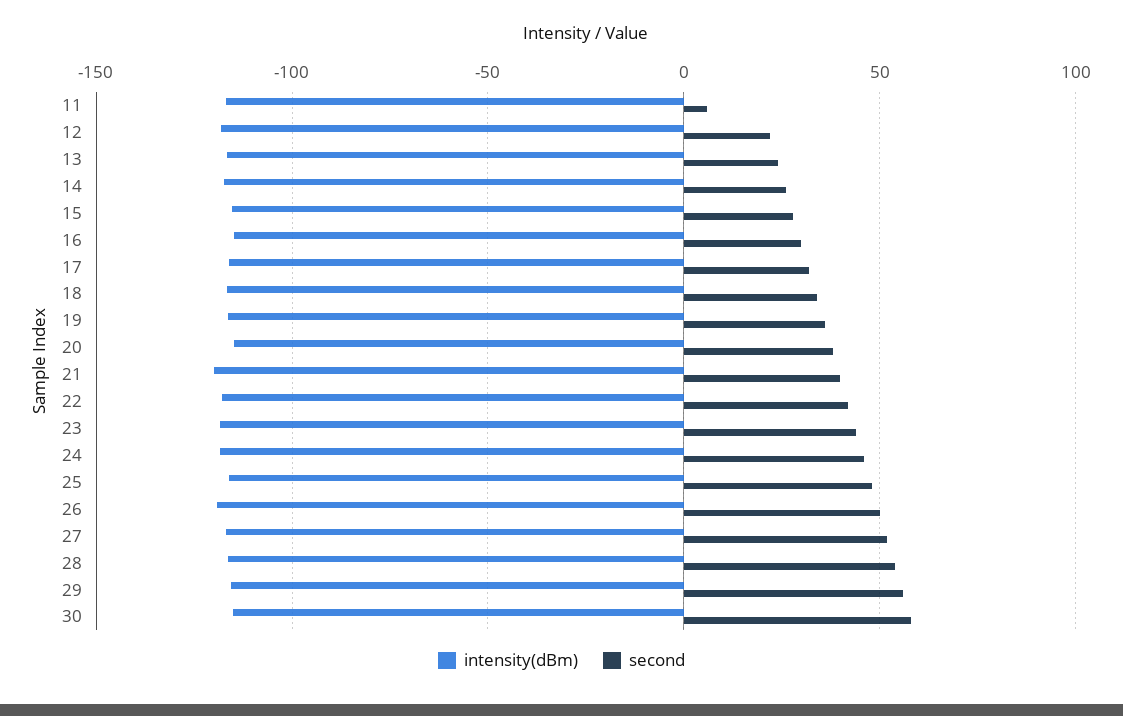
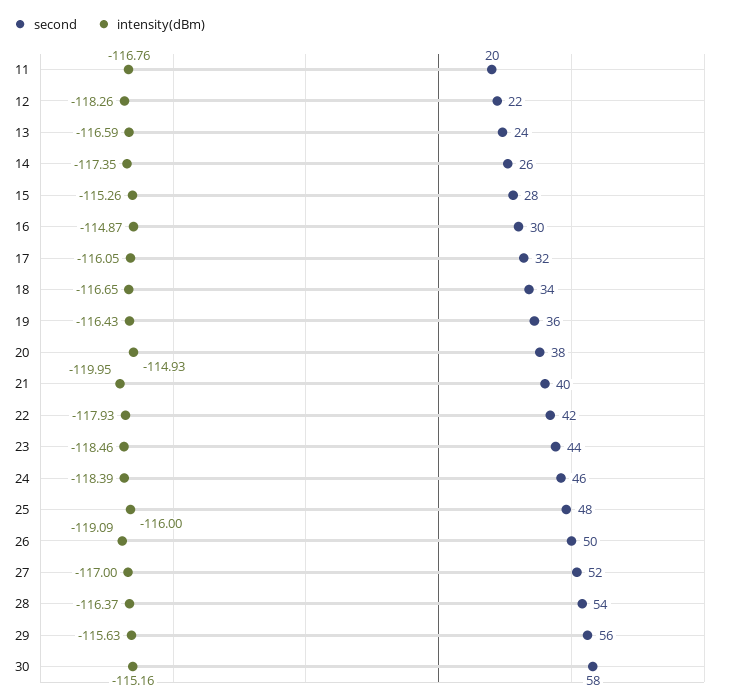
second, 11: 5 -> 20

